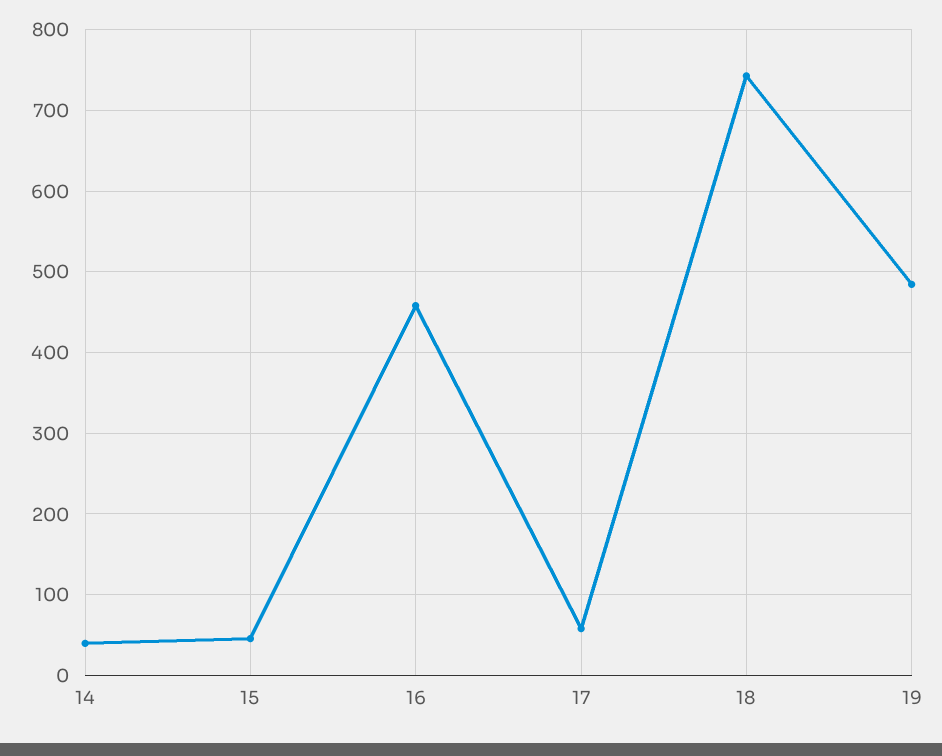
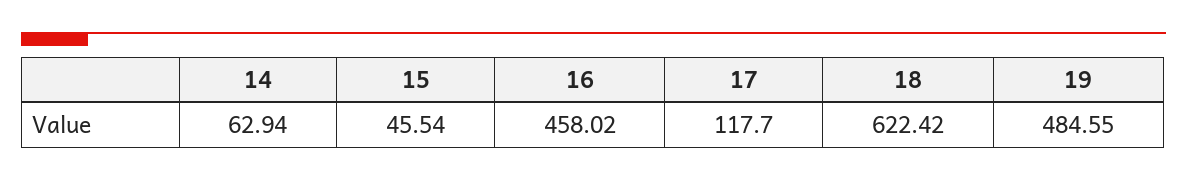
14: 40 -> 62.94
17: 60 -> 117.7
18: 740 -> 622.42

